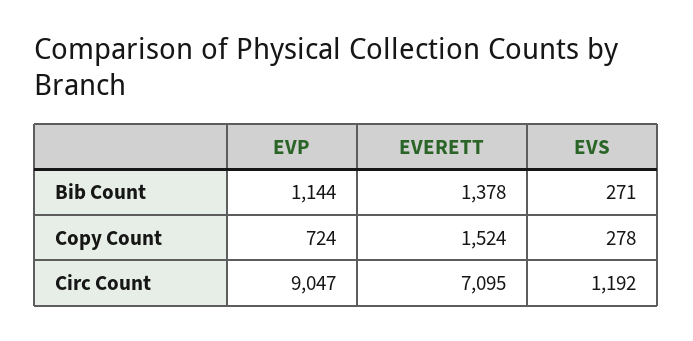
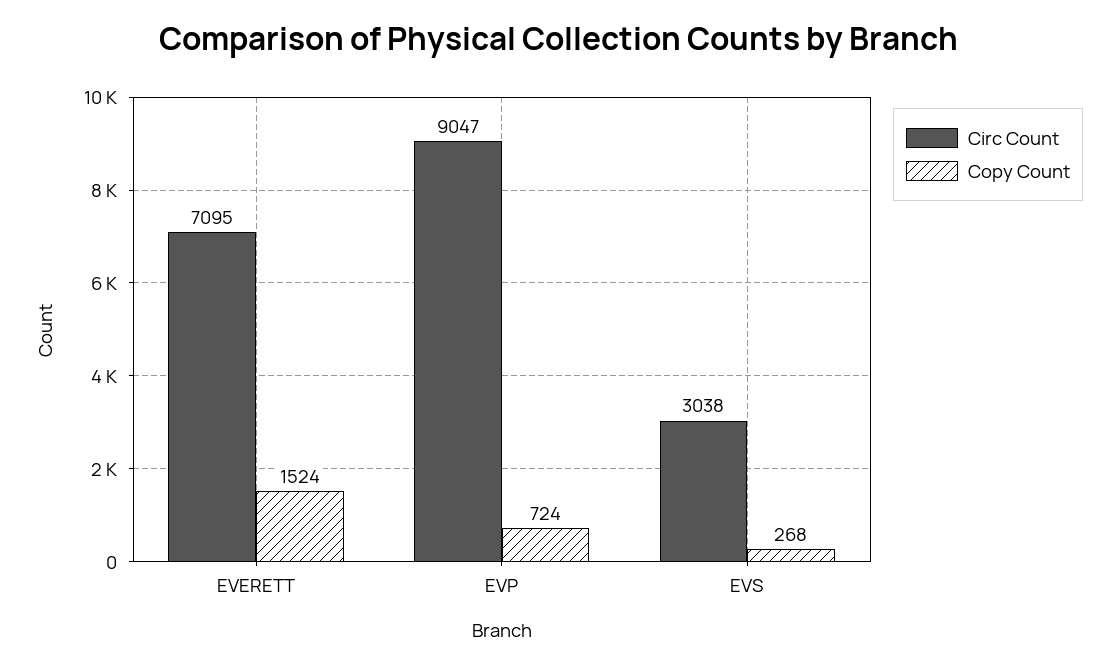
Bib Count, EVP: 1144 -> none
Bib Count, EVERETT: 1378 -> none
Bib Count, EVS: 271 -> none
Copy Count, EVS: 278 -> 268
Circ Count, EVS: 1192 -> 3038

